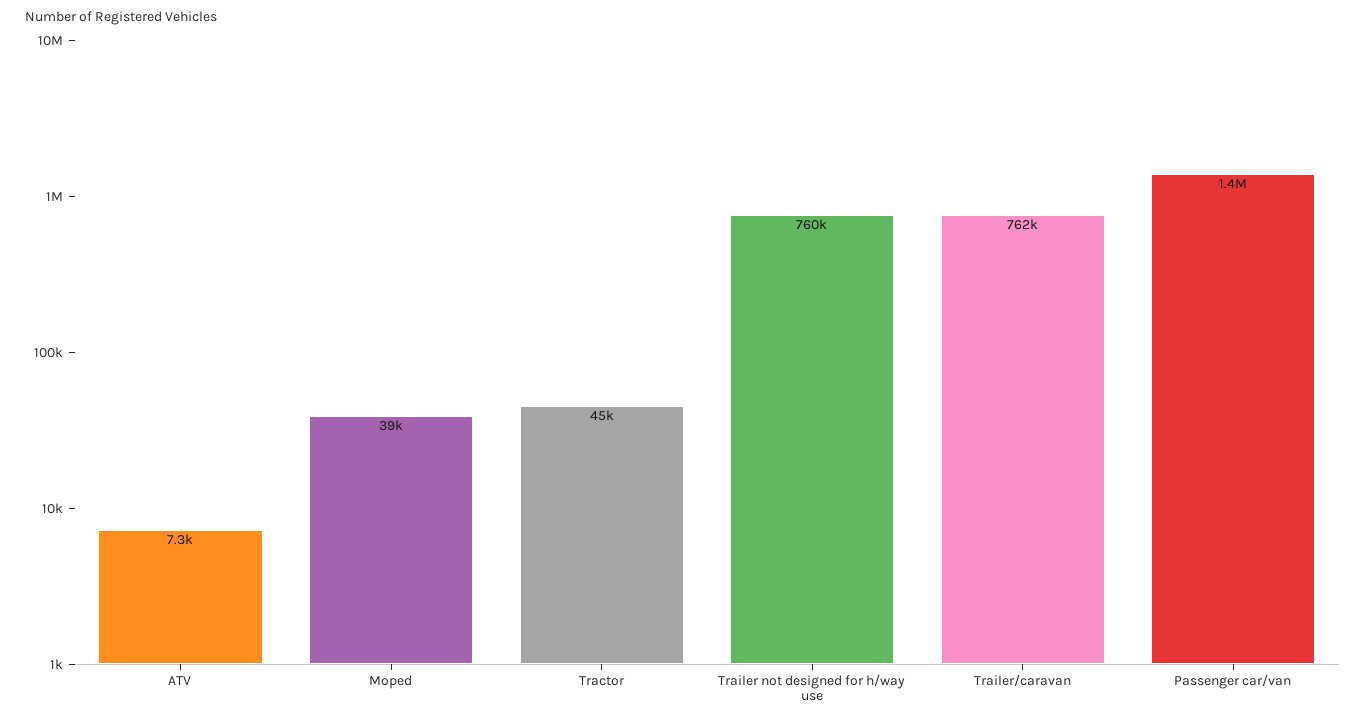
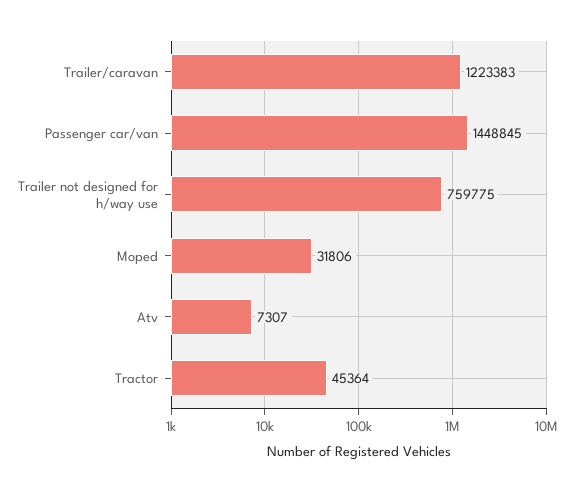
Moped: 39000 -> 31806
Trailer/caravan: 762000 -> 1223383

